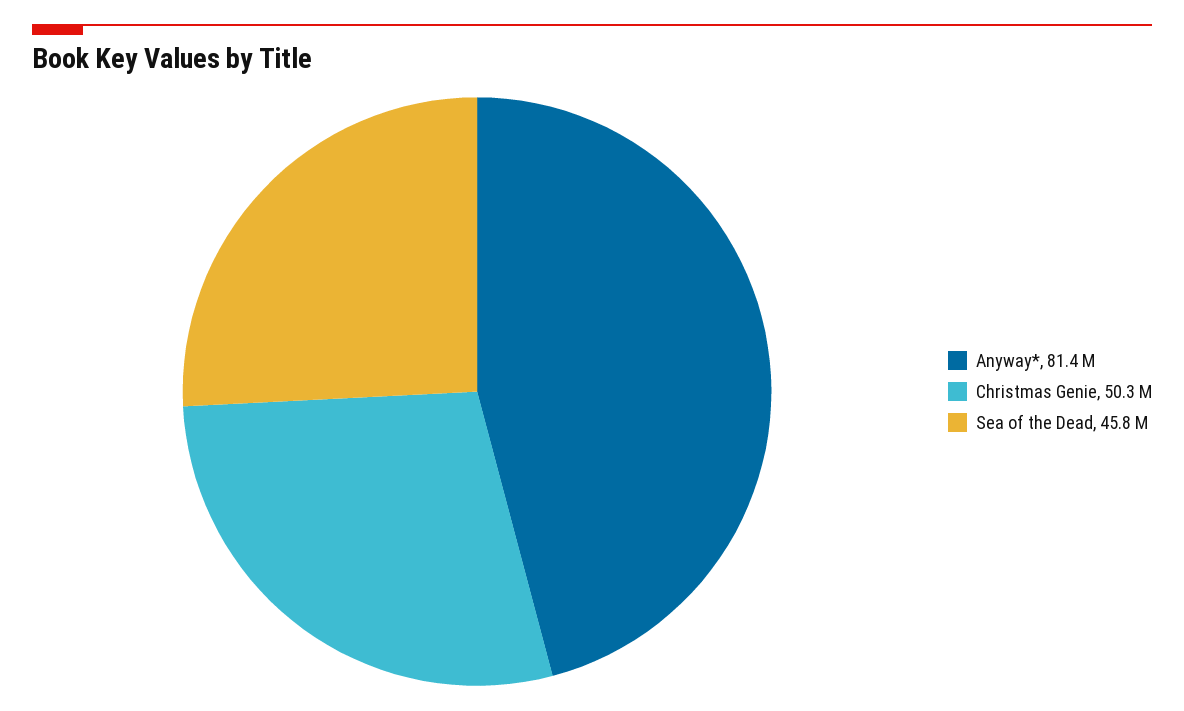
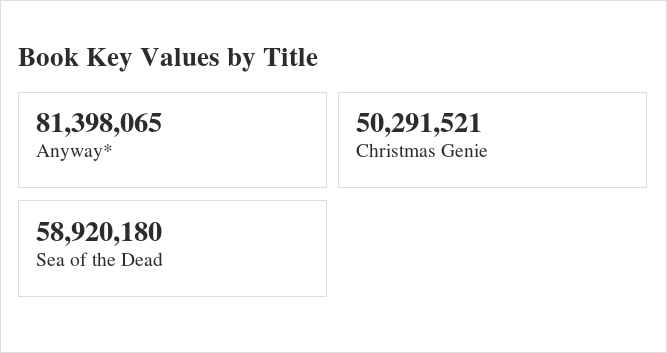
Sea of the Dead: 45800000 -> 58920180

